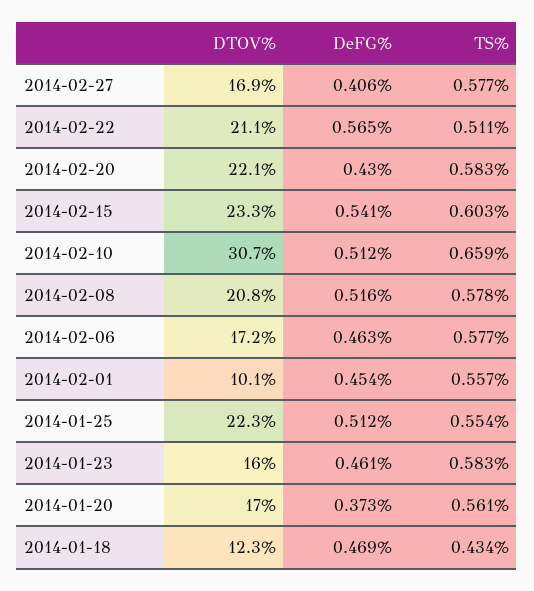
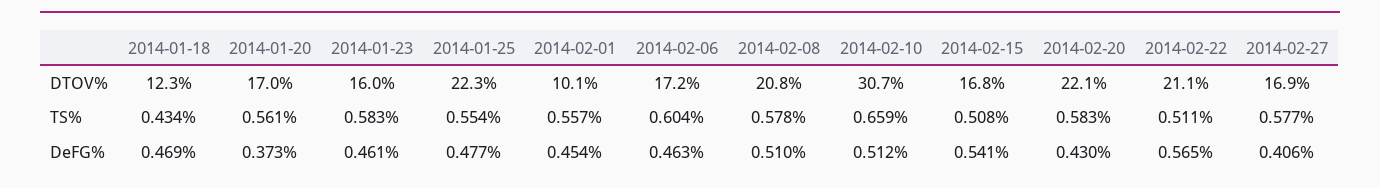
DTOV%, 2014-02-15: 23.3 -> 16.8
TS%, 2014-02-15: 0.603 -> 0.508
DeFG%, 2014-02-08: 0.516 -> 0.51
TS%, 2014-02-06: 0.577 -> 0.604
DeFG%, 2014-01-25: 0.512 -> 0.477

